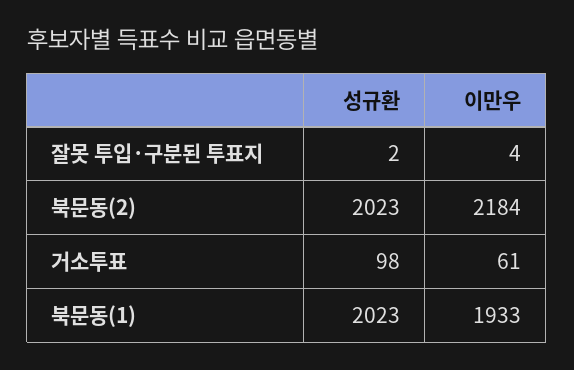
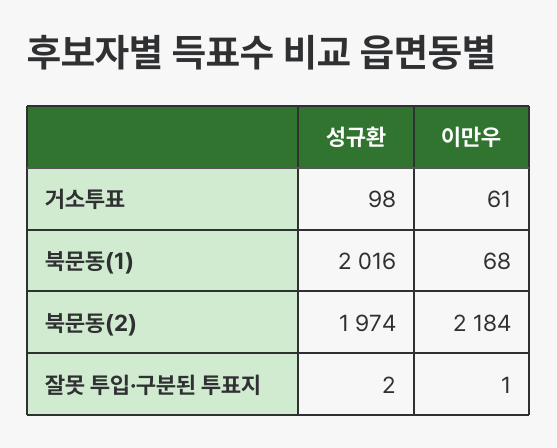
이만우, 잘못 투입·구분된 투표지: 4 -> 1
성규환, 북문동(2): 2023 -> 1974
성규환, 북문동(1): 2023 -> 2016
이만우, 북문동(1): 1933 -> 68

